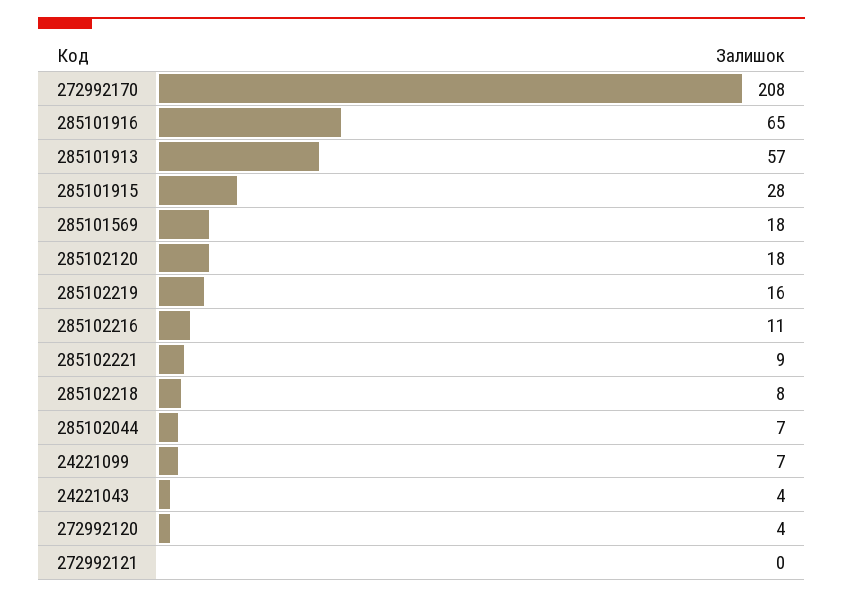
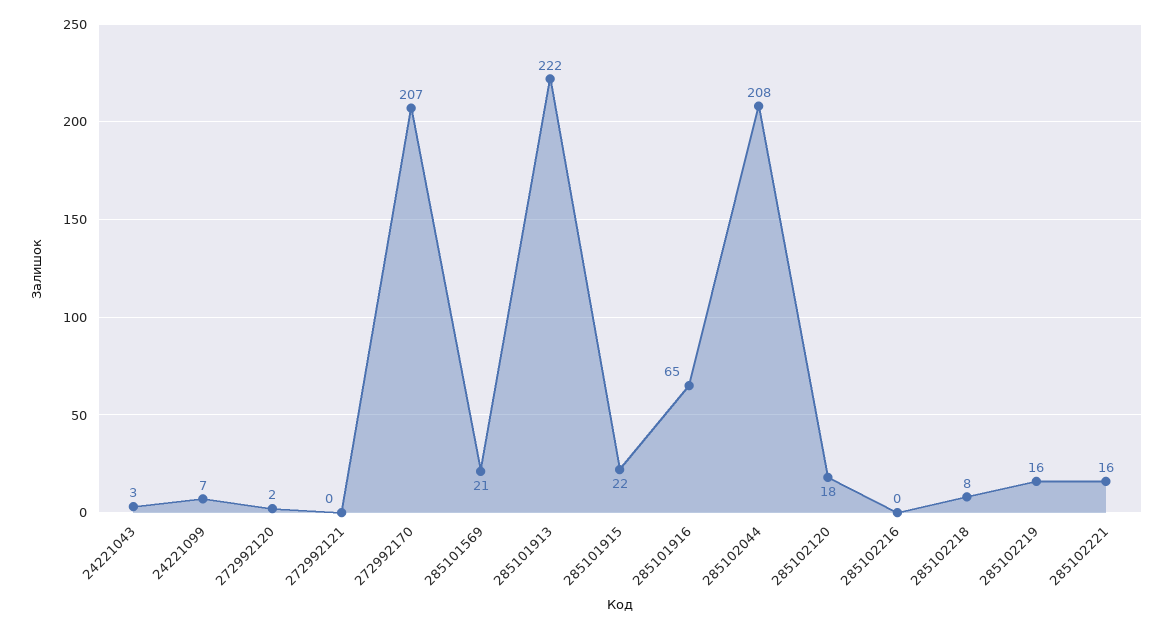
272992170: 208 -> 207
285101913: 57 -> 222
285101915: 28 -> 22
285101569: 18 -> 21
285102216: 11 -> 0
285102221: 9 -> 16
285102044: 7 -> 208
24221043: 4 -> 3
272992120: 4 -> 2

